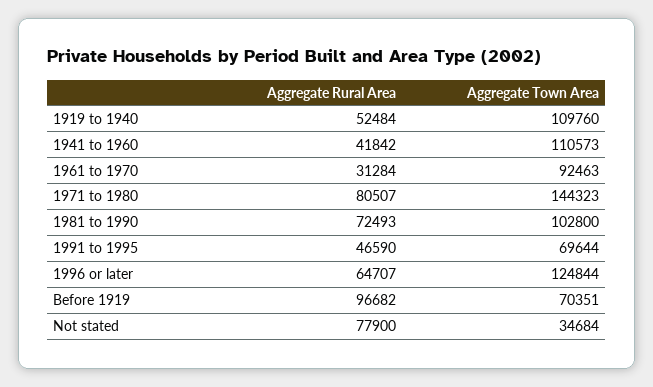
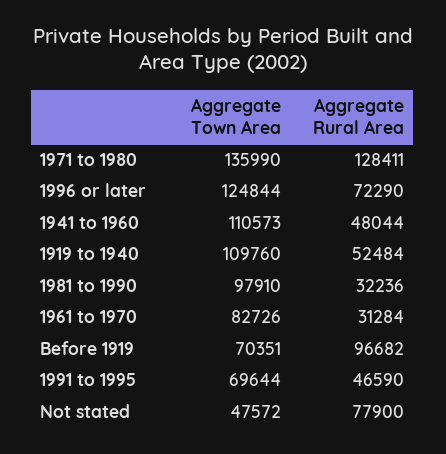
Aggregate Rural Area, 1941 to 1960: 41842 -> 48044
Aggregate Town Area, 1961 to 1970: 92463 -> 82726
Aggregate Rural Area, 1971 to 1980: 80507 -> 128411
Aggregate Town Area, 1971 to 1980: 144323 -> 135990
Aggregate Rural Area, 1981 to 1990: 72493 -> 32236
Aggregate Town Area, 1981 to 1990: 102800 -> 97910
Aggregate Rural Area, 1996 or later: 64707 -> 72290
Aggregate Town Area, Not stated: 34684 -> 47572

